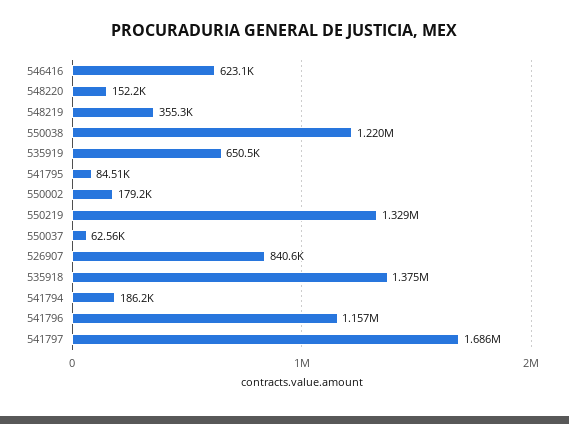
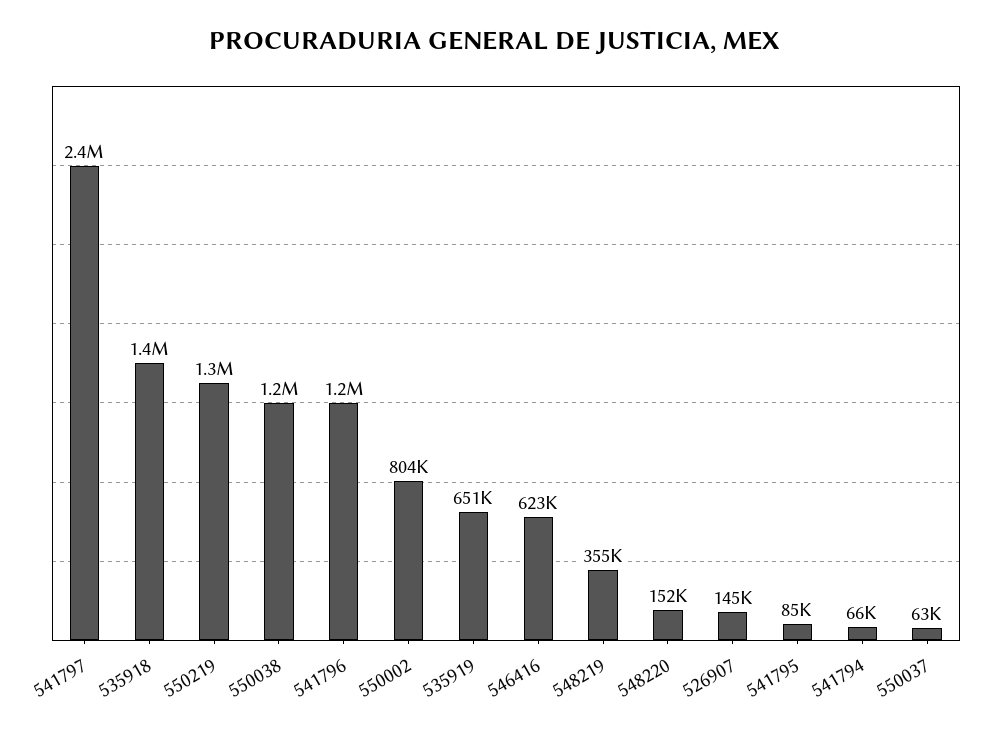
550002: 179200 -> 804000
526907: 840600 -> 145000
541794: 186200 -> 66000
541797: 1686000 -> 2400000

